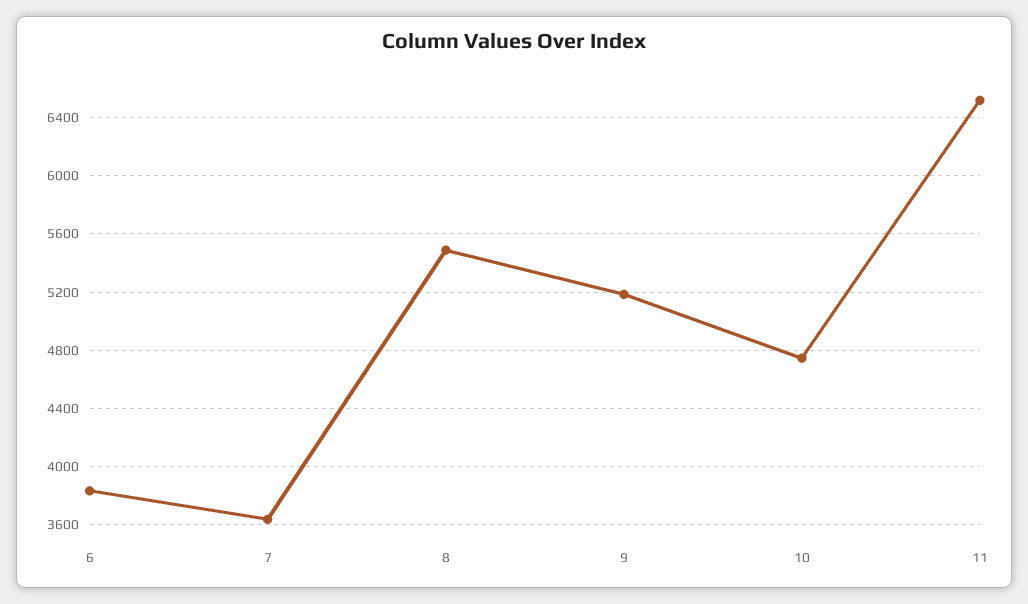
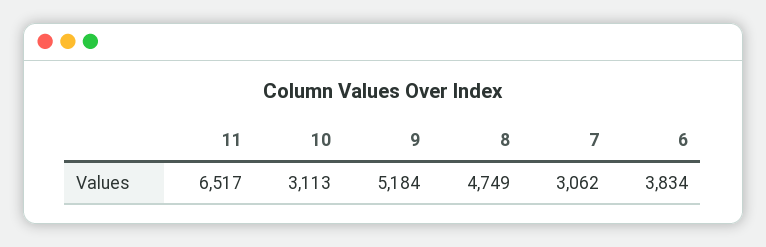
7: 3650 -> 3062
8: 5500 -> 4749
10: 4750 -> 3113

